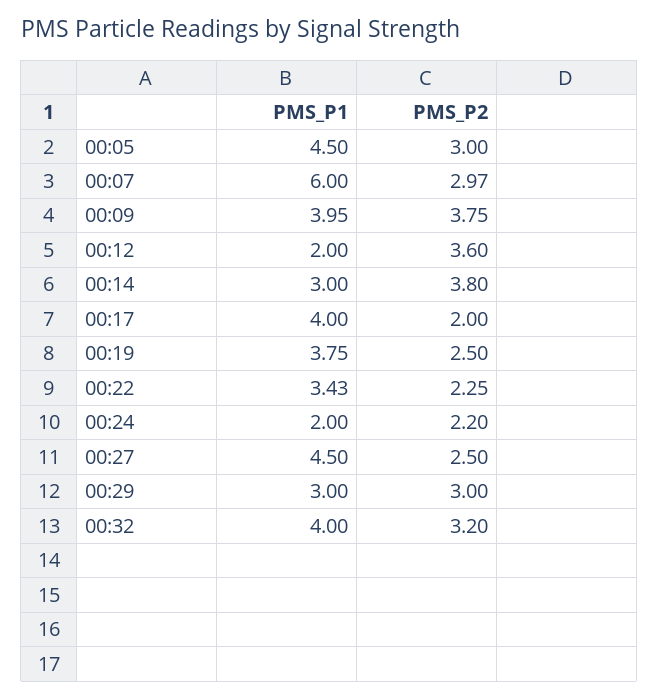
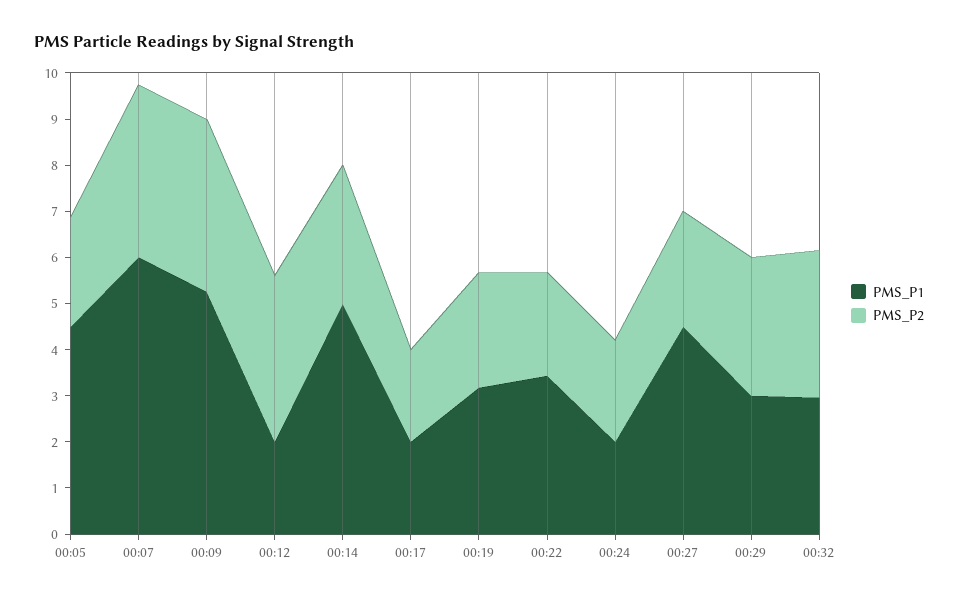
PMS_P2, 00:05: 3 -> 2.4
PMS_P2, 00:07: 2.97 -> 3.8
PMS_P1, 00:09: 3.95 -> 5.2
PMS_P1, 00:14: 3 -> 5
PMS_P2, 00:14: 3.8 -> 3
PMS_P1, 00:17: 4 -> 2
PMS_P1, 00:19: 3.75 -> 3.2
PMS_P1, 00:32: 4 -> 3

